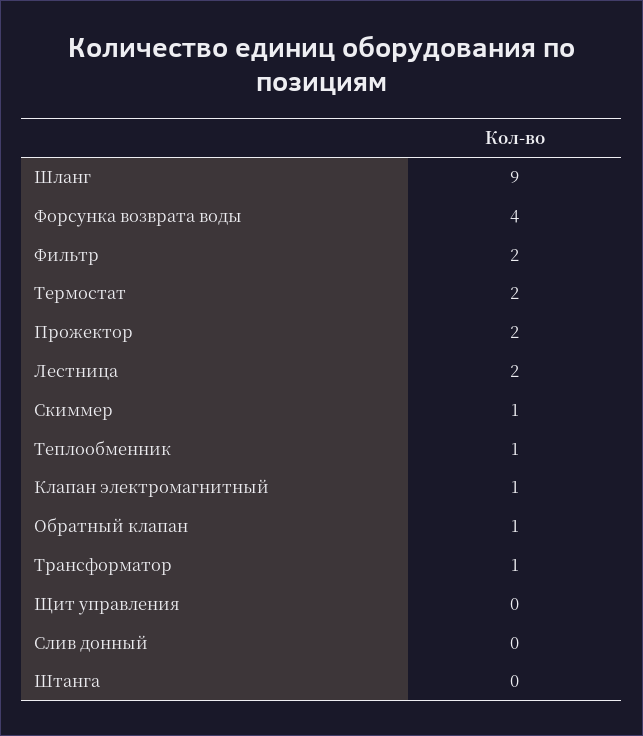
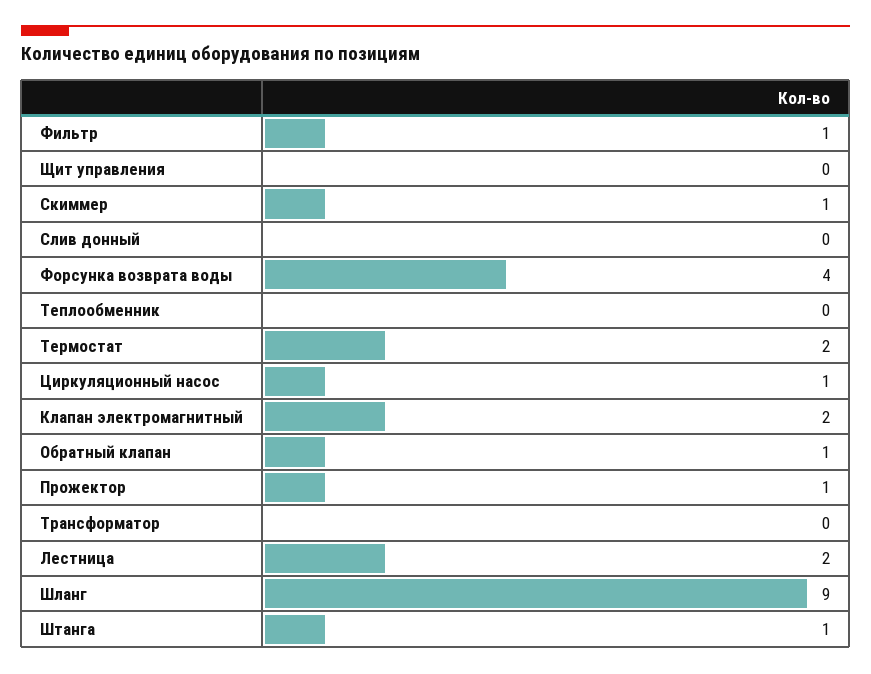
Фильтр: 2 -> 1
Прожектор: 2 -> 1
Теплообменник: 1 -> 0
Клапан электромагнитный: 1 -> 2
Трансформатор: 1 -> 0
Штанга: 0 -> 1
Циркуляционный насос: none -> 1

